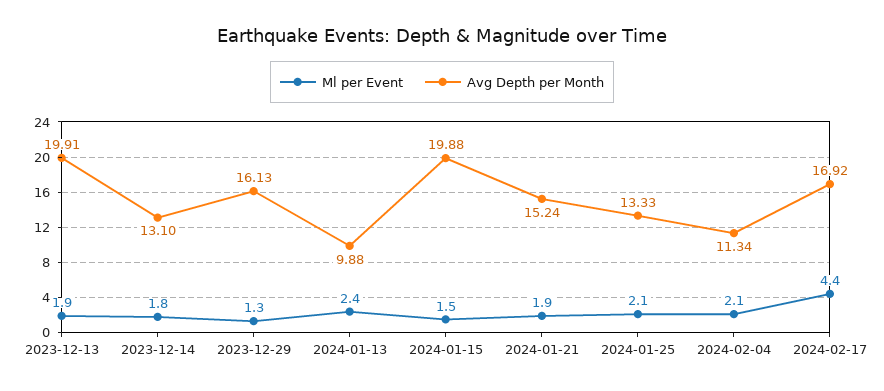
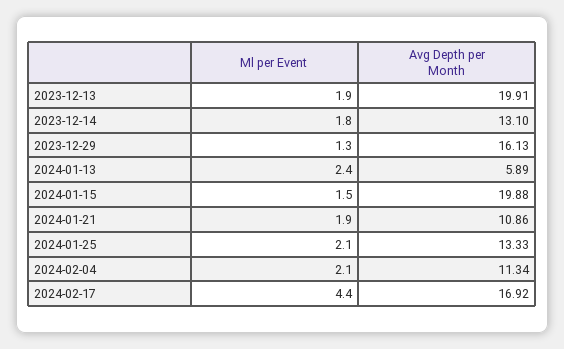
Avg Depth per Month, 2024-01-13: 9.88 -> 5.89
Avg Depth per Month, 2024-01-21: 15.24 -> 10.86

